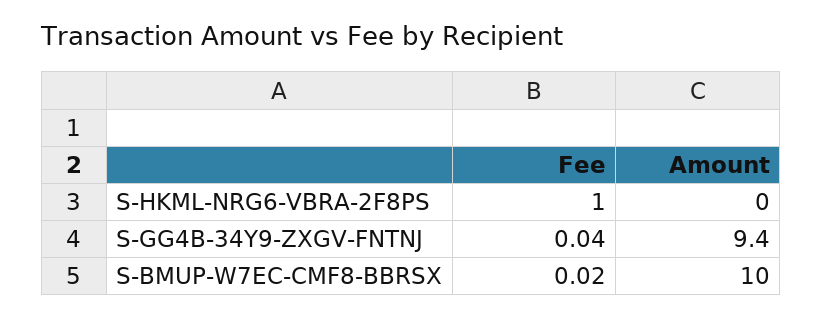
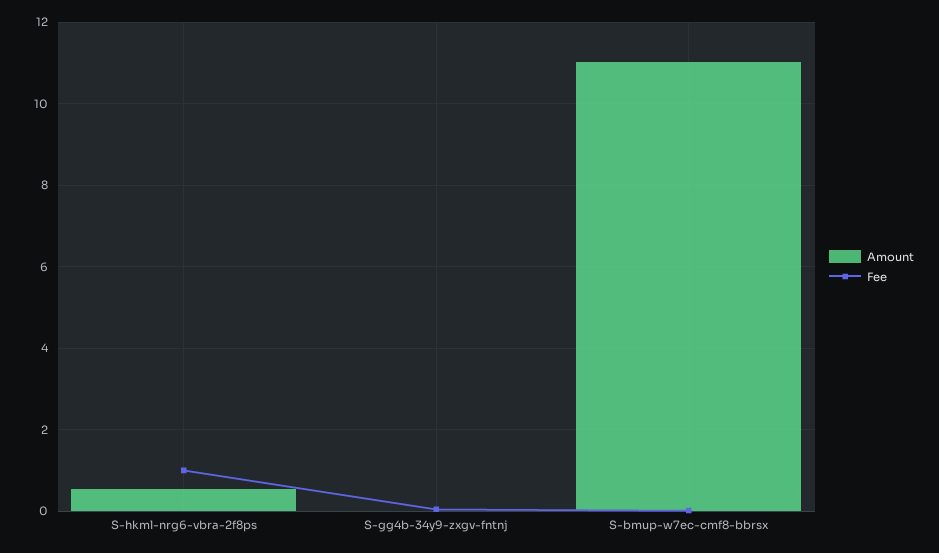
Amount, S-HKML-NRG6-VBRA-2F8PS: 0 -> 0.6
Amount, S-GG4B-34Y9-ZXGV-FNTNJ: 9.4 -> 0
Amount, S-BMUP-W7EC-CMF8-BBRSX: 10 -> 11

